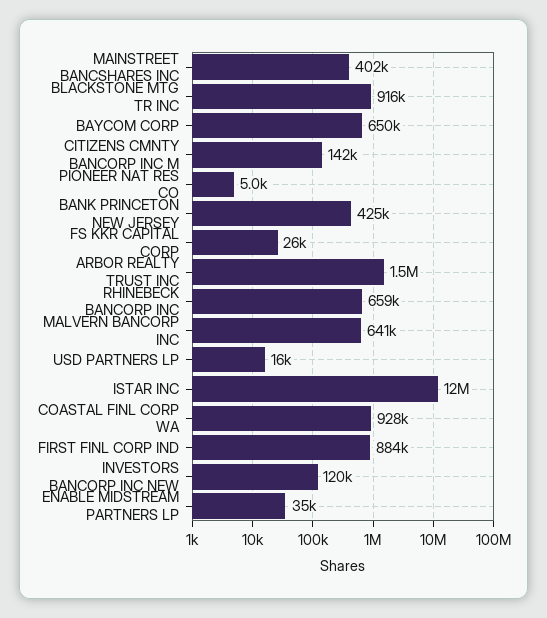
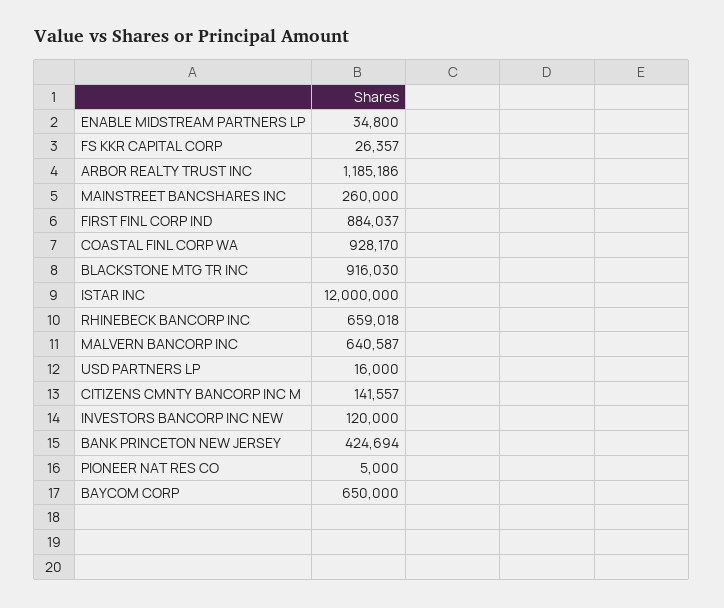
MAINSTREET BANCSHARES INC: 402000 -> 260000
ARBOR REALTY TRUST INC: 1500000 -> 1185186

